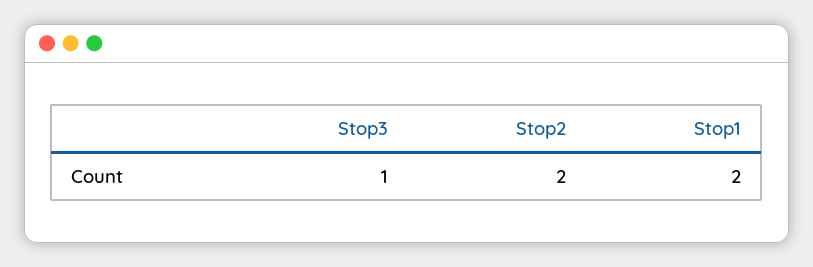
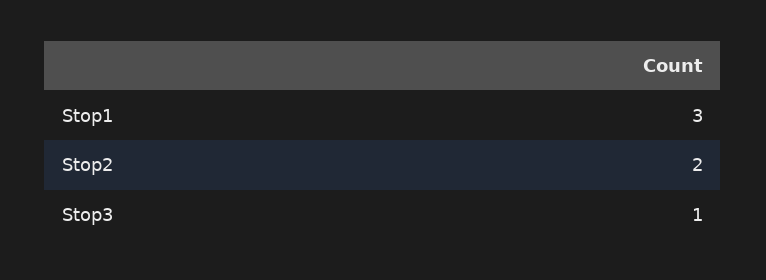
Stop1: 2 -> 3

